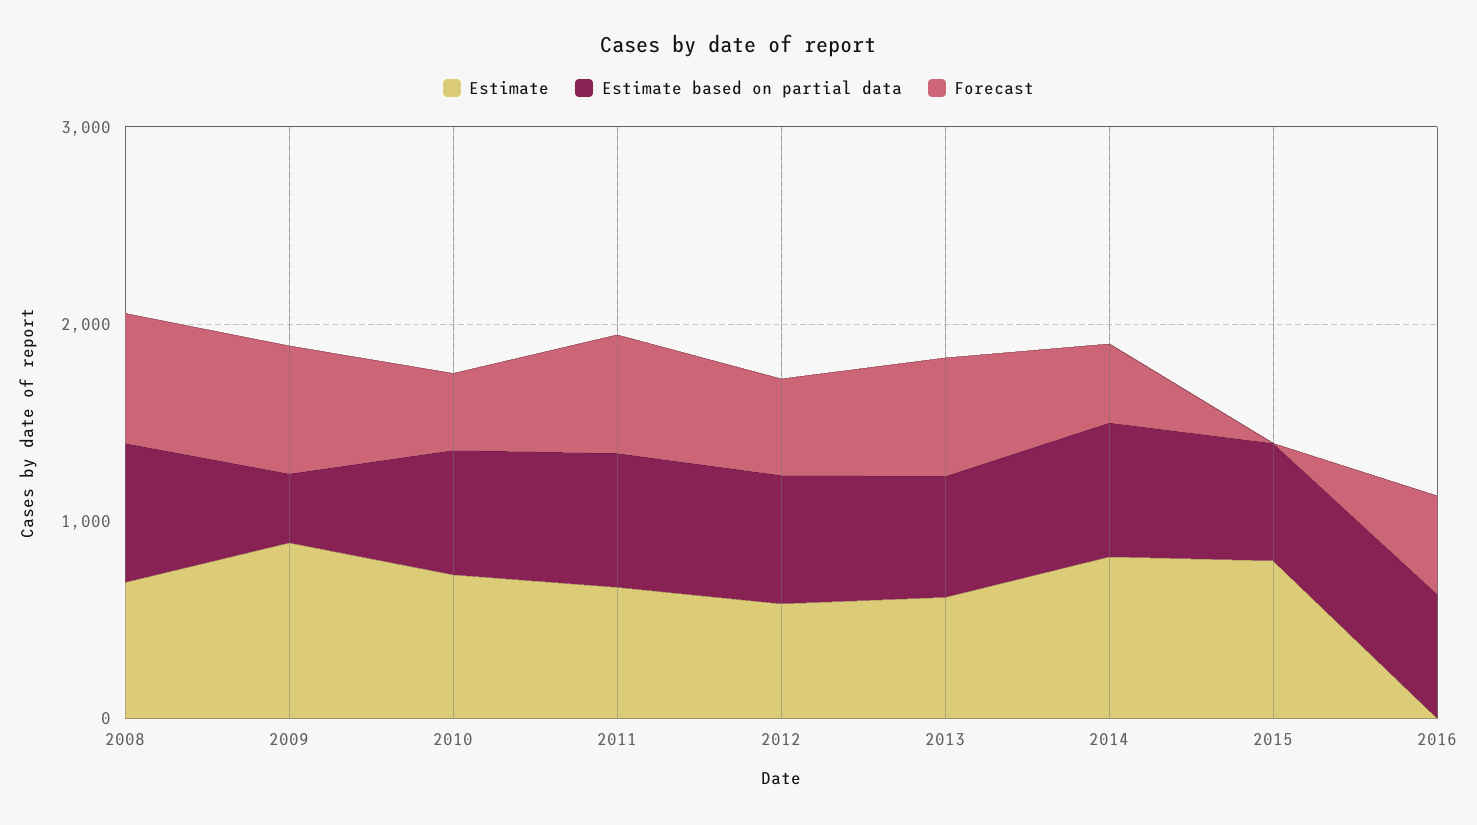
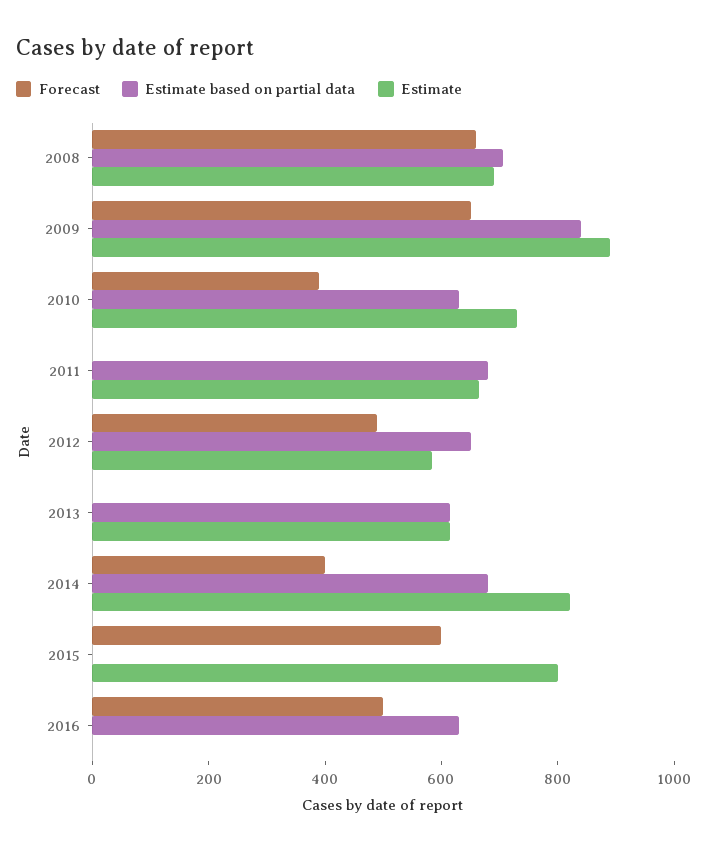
Estimate based on partial data, 2009: 400 -> 850
Forecast, 2011: 600 -> 0
Forecast, 2013: 600 -> 0
Estimate based on partial data, 2015: 600 -> 0
Forecast, 2015: 0 -> 600

